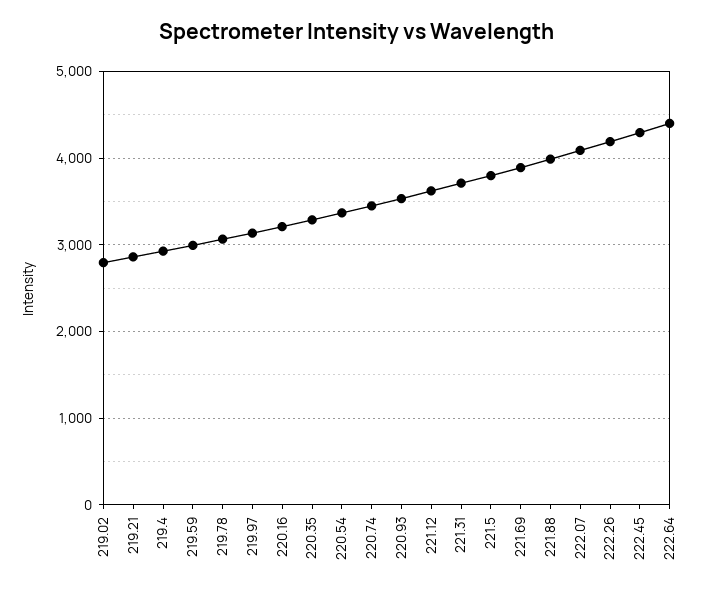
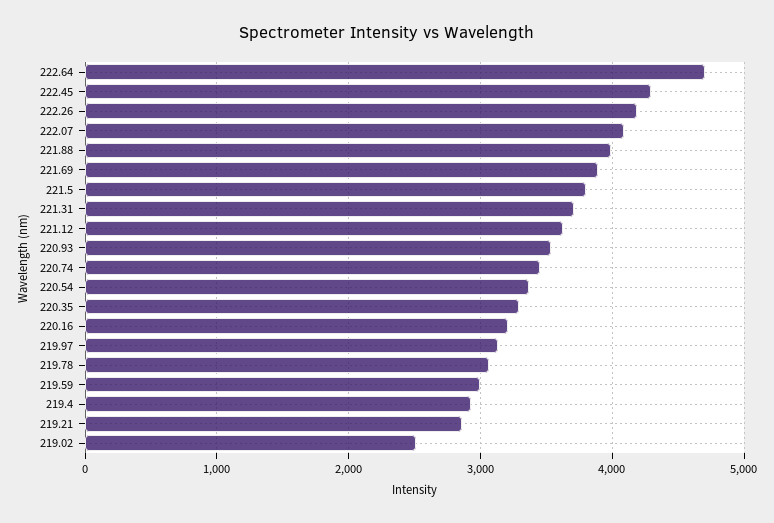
219.02: 2800 -> 2500
222.64: 4400 -> 4700

